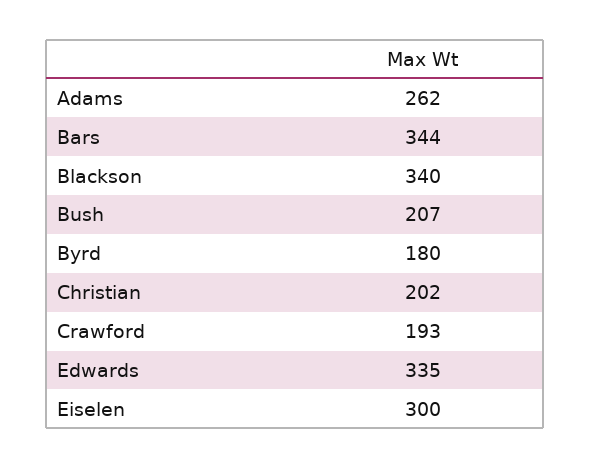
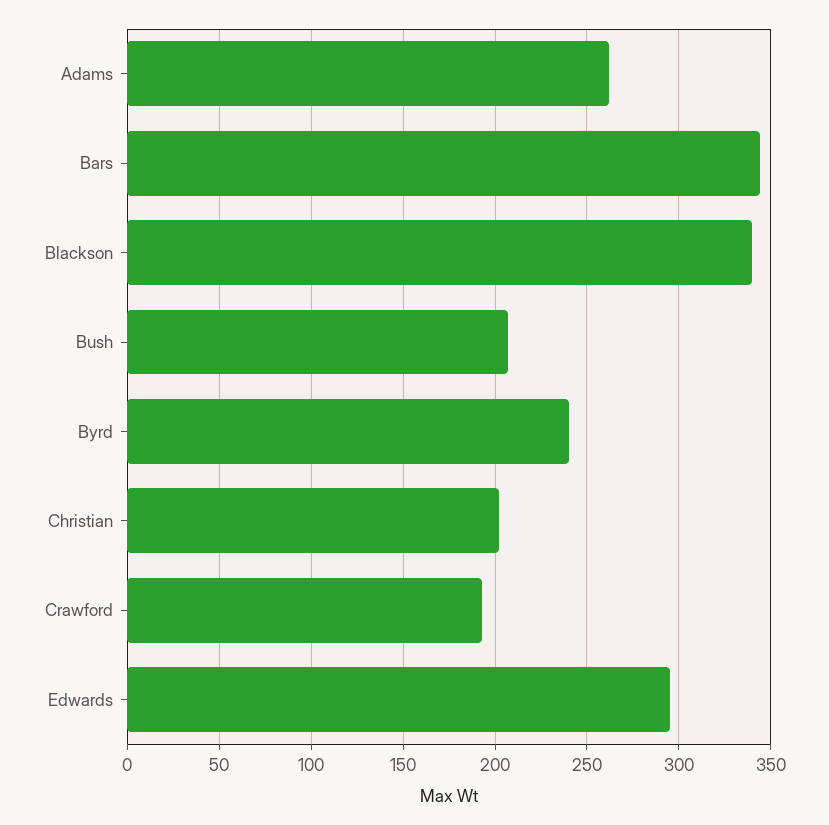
Byrd: 180 -> 240
Edwards: 335 -> 295
Eiselen: 300 -> none

